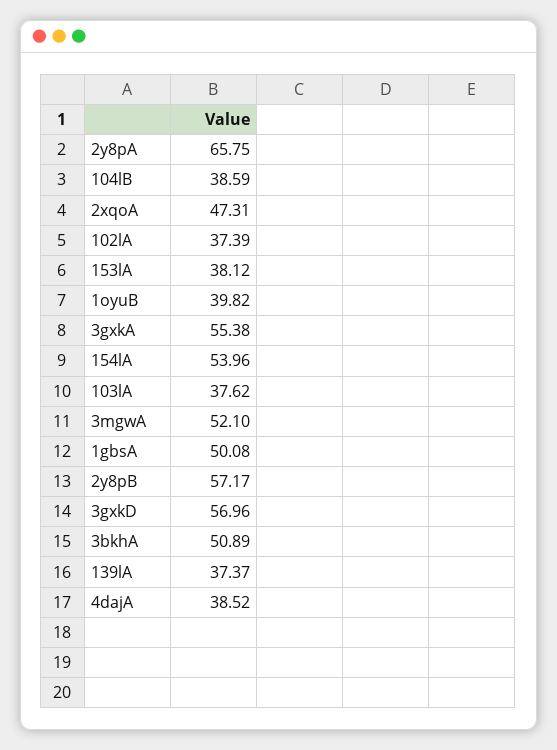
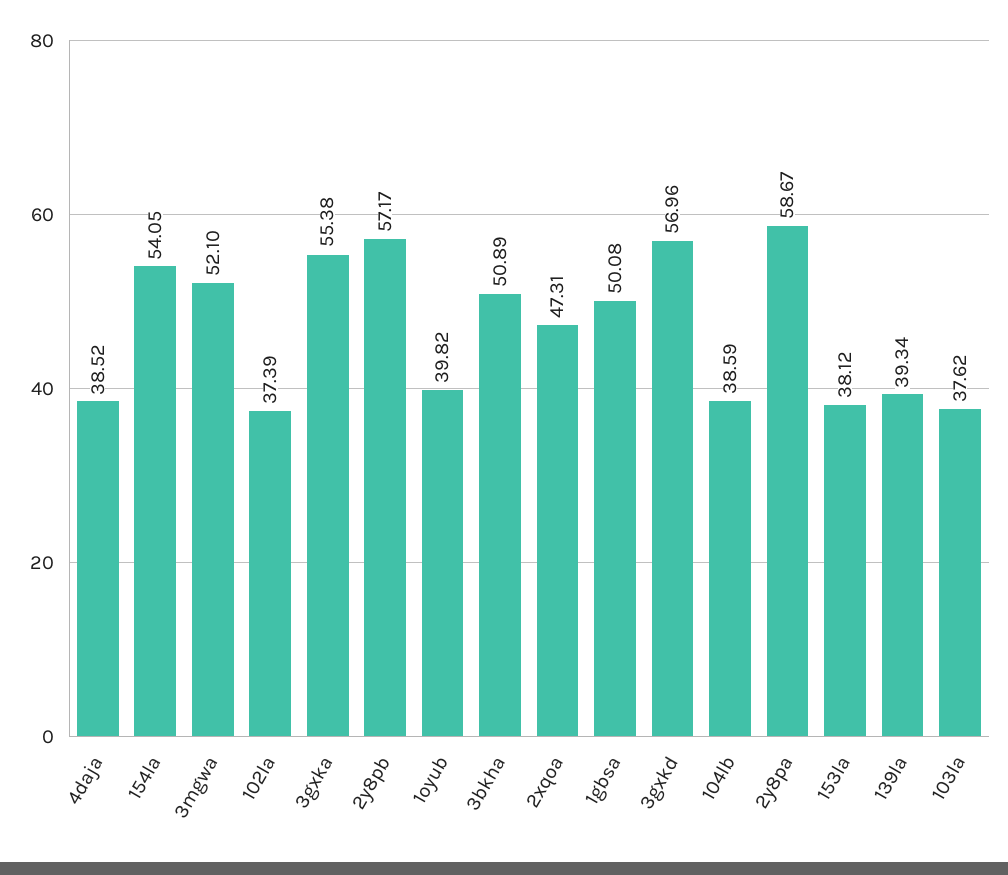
2y8pA: 65.75 -> 58.67
154lA: 53.96 -> 54.05
139lA: 37.37 -> 39.34

